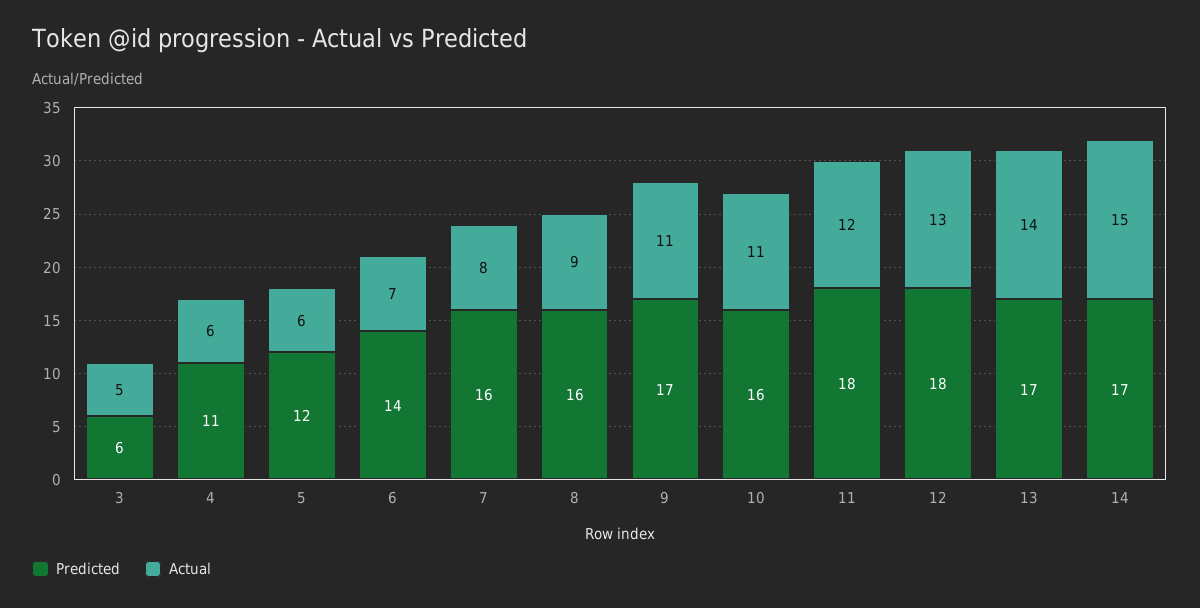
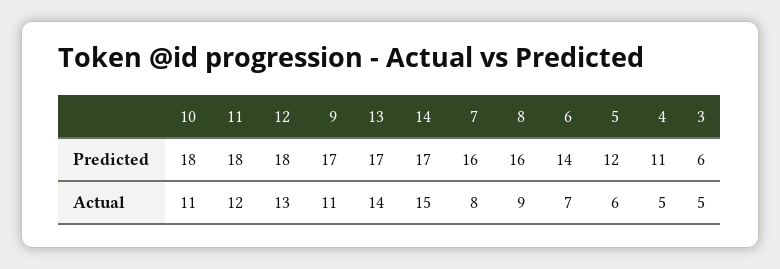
Actual, 4: 6 -> 5
Predicted, 10: 16 -> 18

